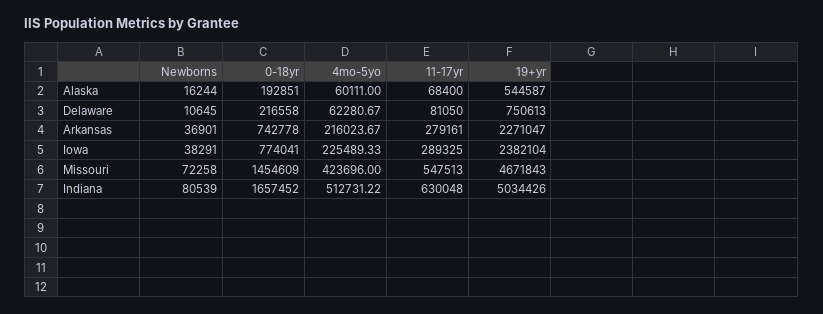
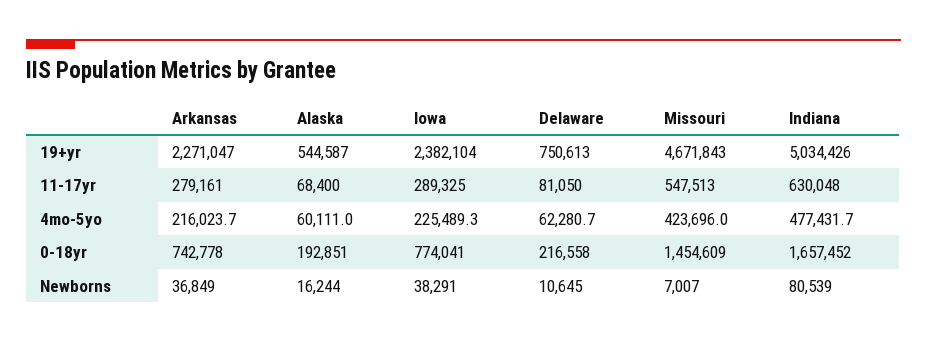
Newborns, Arkansas: 36901 -> 36849
Newborns, Missouri: 72258 -> 7007
4mo-5yo, Indiana: 512731.22 -> 477431.7

